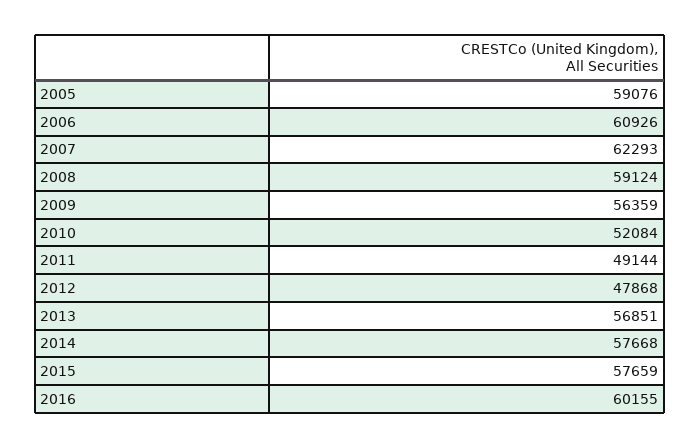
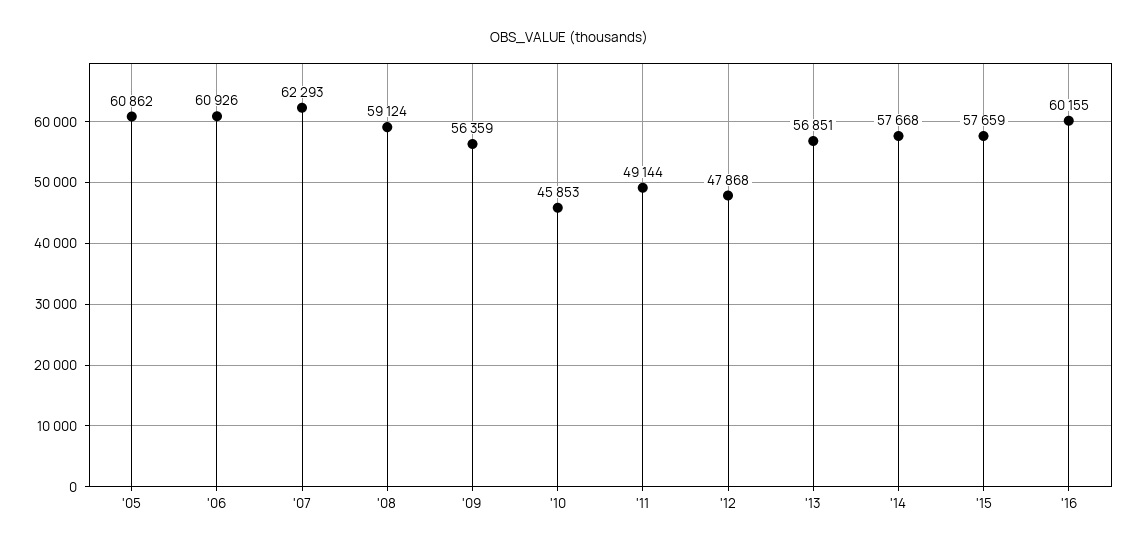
2005: 59076 -> 60862
2010: 52084 -> 45853

